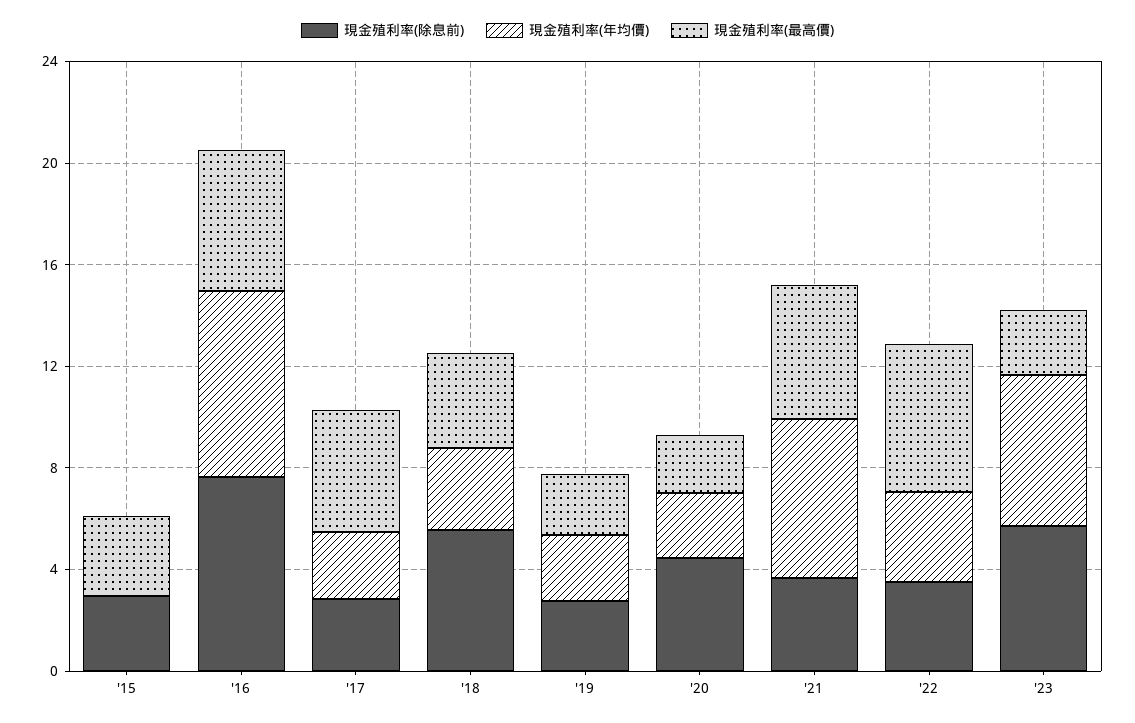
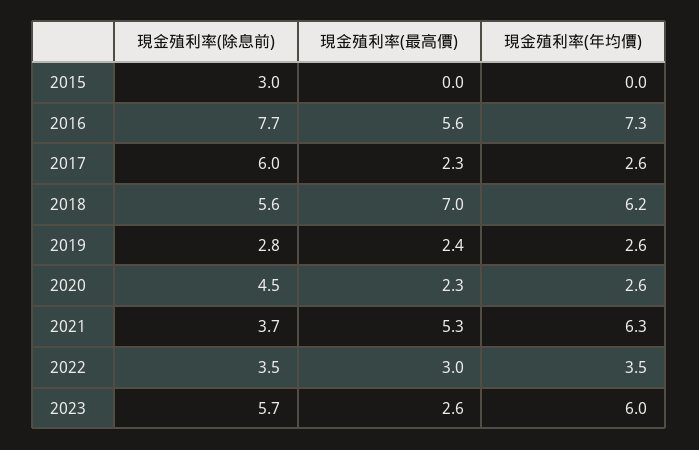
現金殖利率(最高價), '15: 3 -> 0
現金殖利率(除息前), '17: 3 -> 6
現金殖利率(最高價), '17: 5 -> 2.3
現金殖利率(年均價), '18: 3 -> 6.2
現金殖利率(最高價), '18: 4 -> 7
現金殖利率(最高價), '22: 6 -> 3

